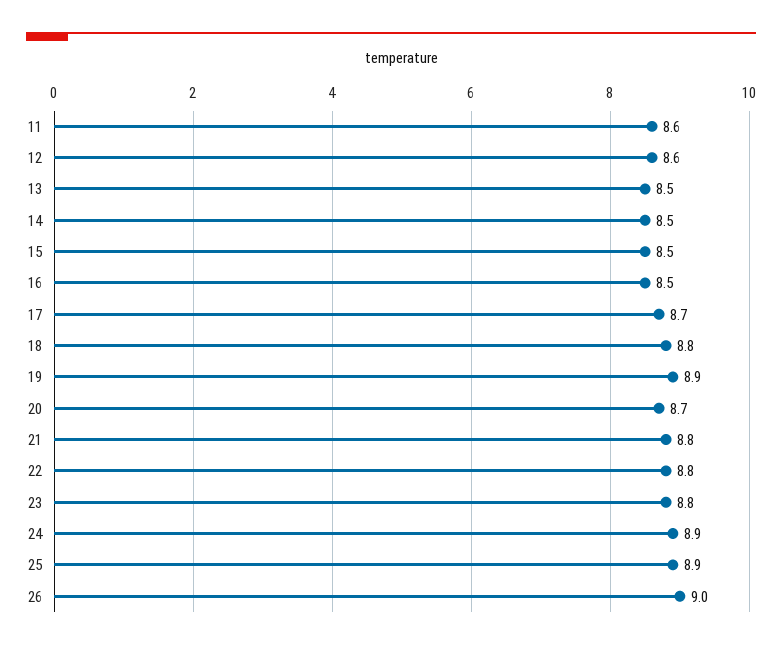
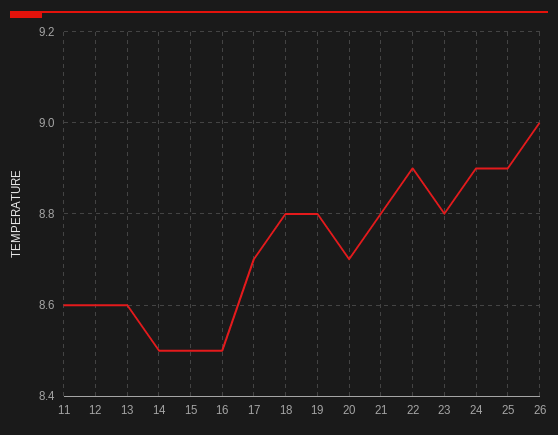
13: 8.5 -> 8.6
19: 8.9 -> 8.8
22: 8.8 -> 8.9

